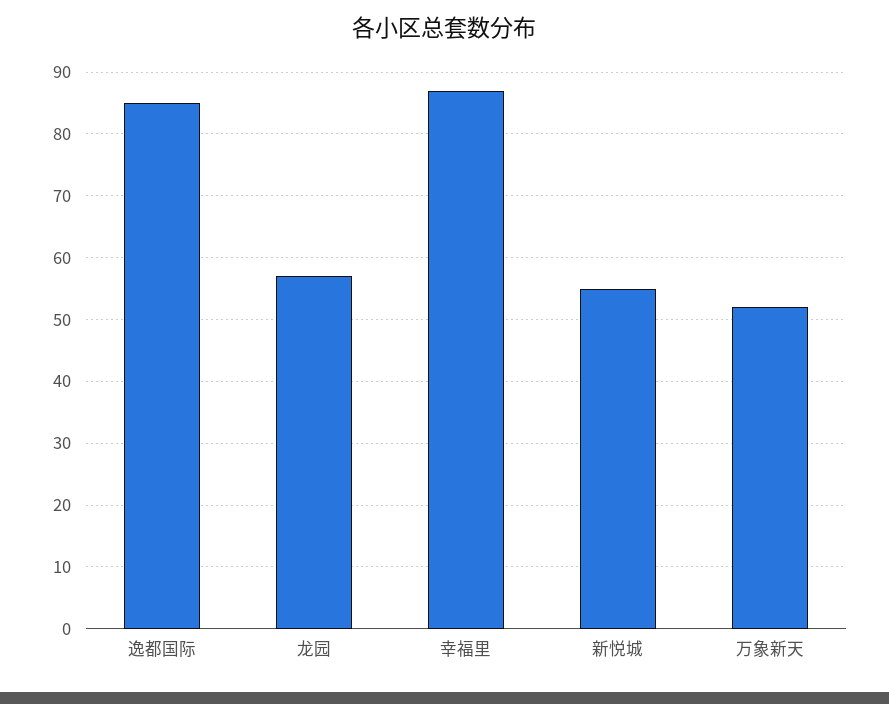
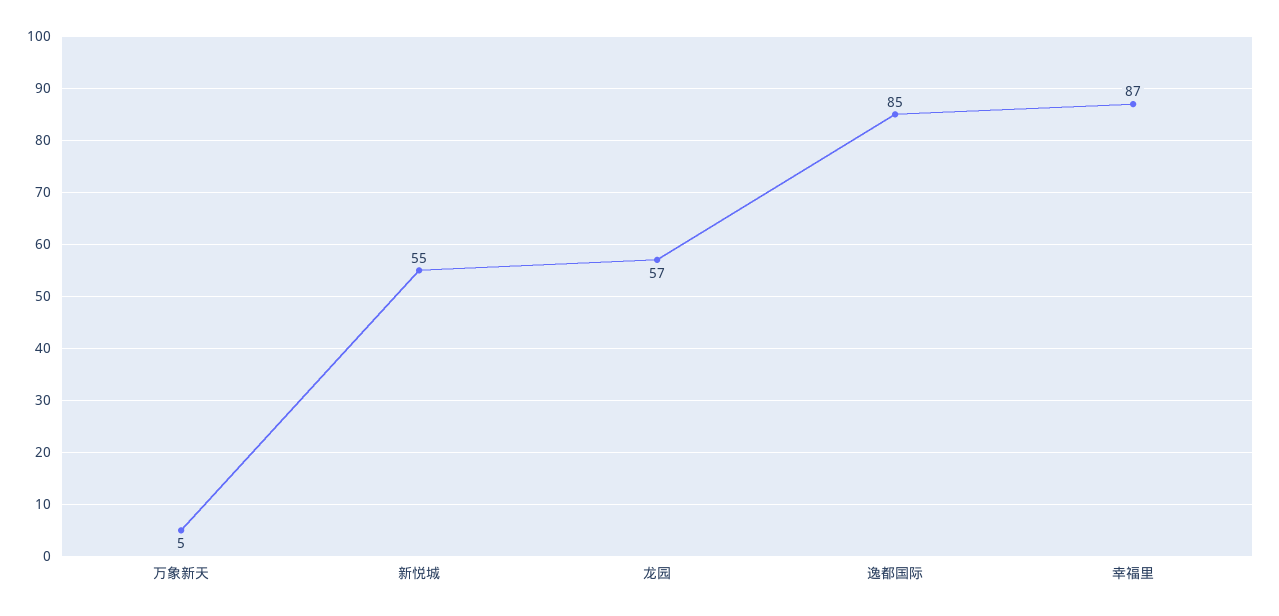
万象新天: 52 -> 5

